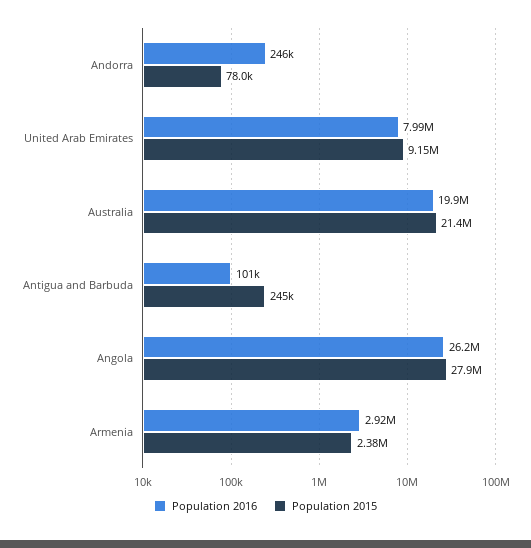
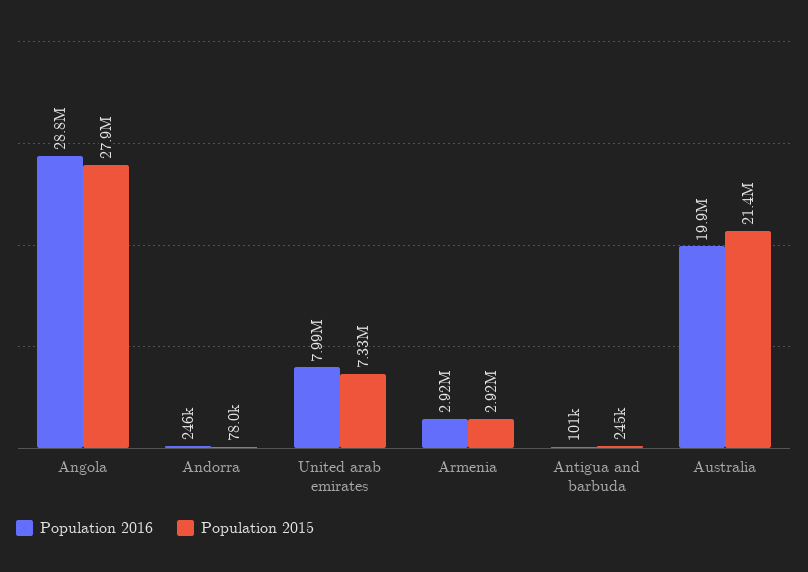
Population 2015, United Arab Emirates: 9150000 -> 7330000
Population 2016, Angola: 26200000 -> 28800000
Population 2015, Armenia: 2380000 -> 2920000

